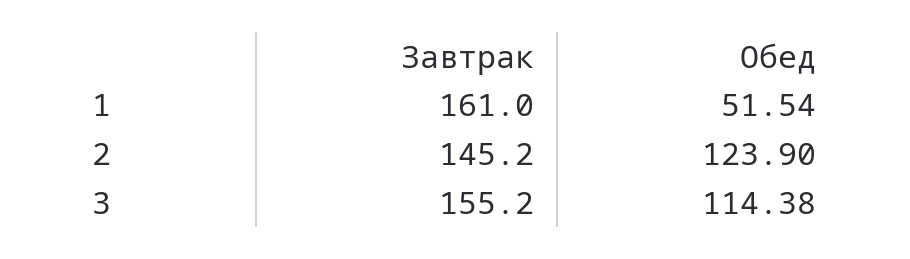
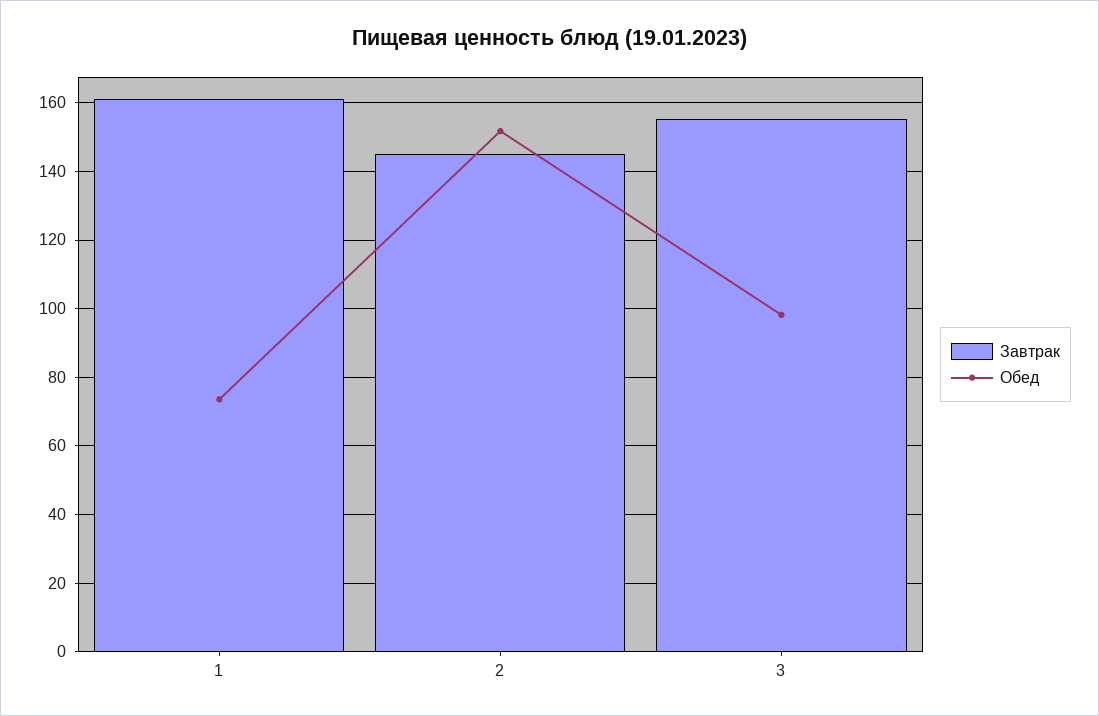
Обед, 1: 51.54 -> 74
Обед, 2: 123.9 -> 152
Обед, 3: 114.38 -> 98

